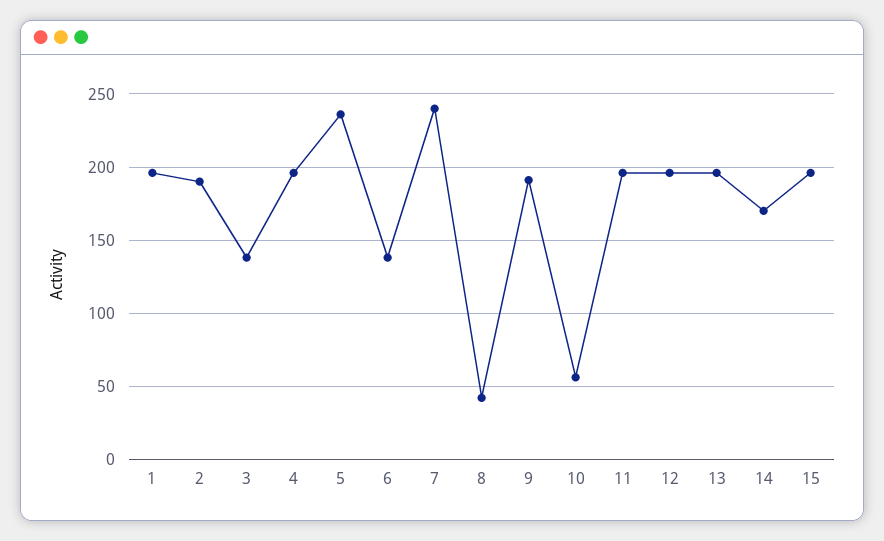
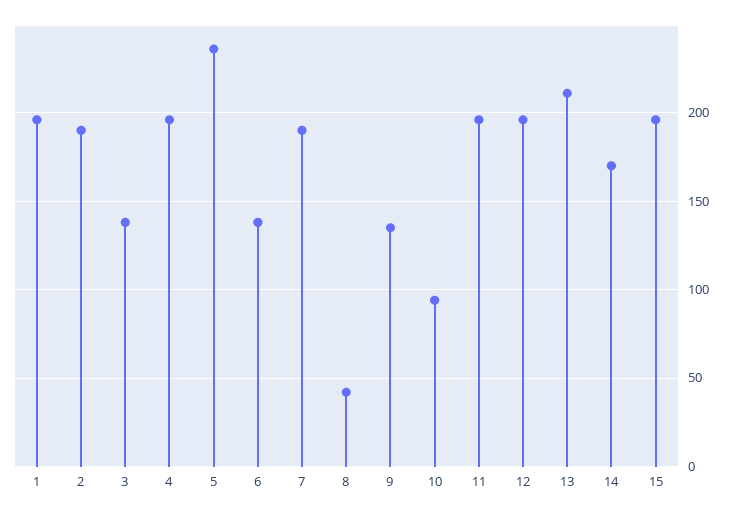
7: 240 -> 190
9: 190 -> 135
10: 55 -> 95
13: 195 -> 210

